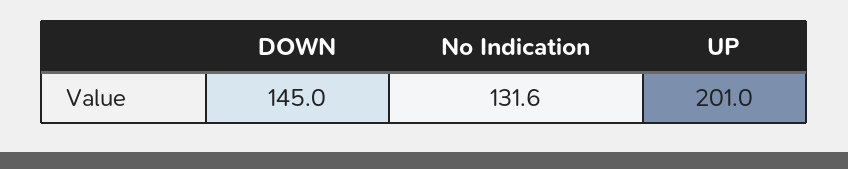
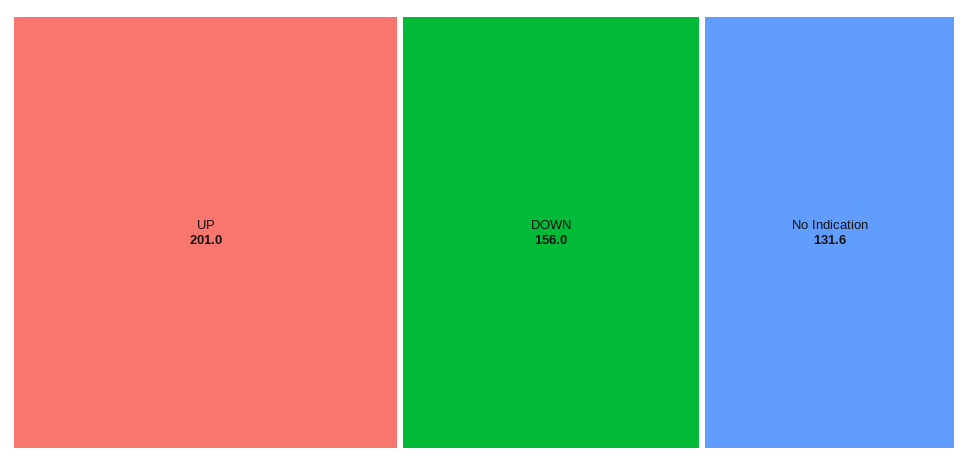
DOWN: 145 -> 156

